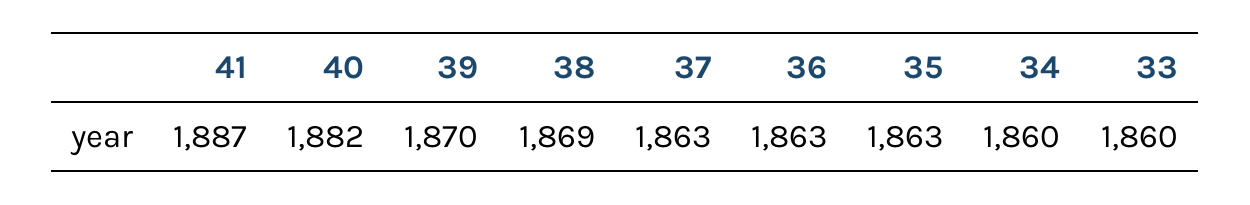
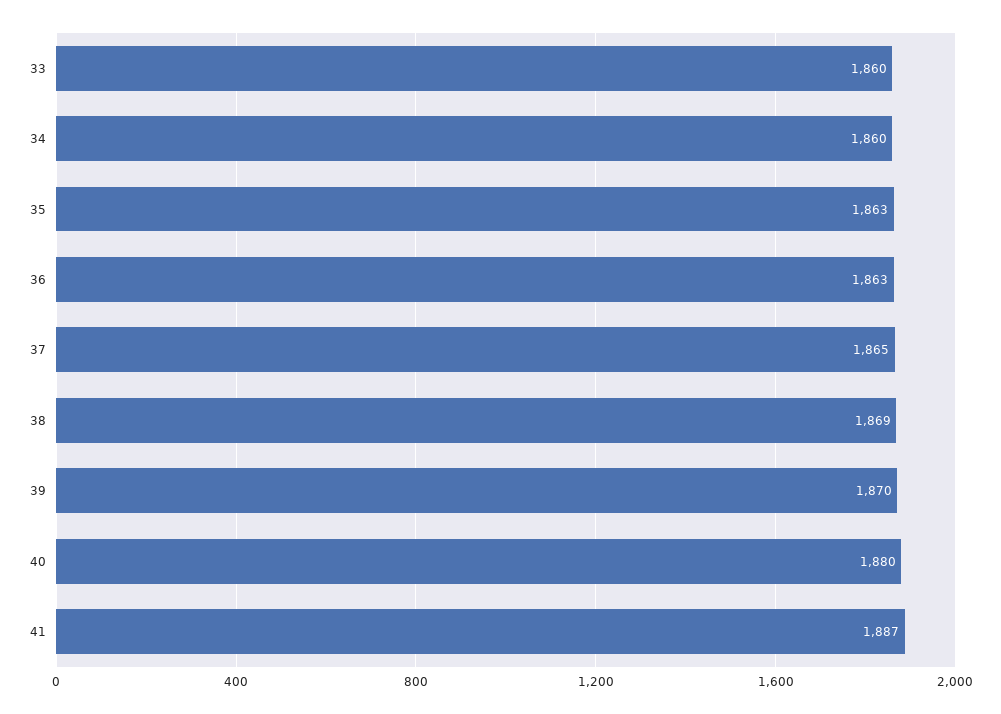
40: 1882 -> 1880
37: 1863 -> 1865

